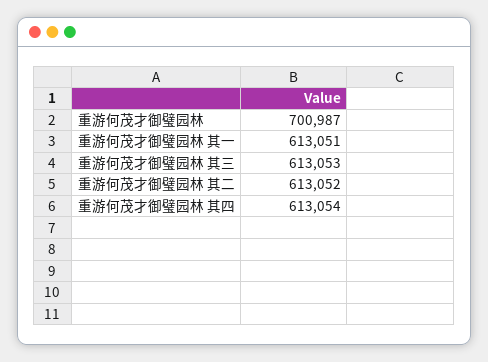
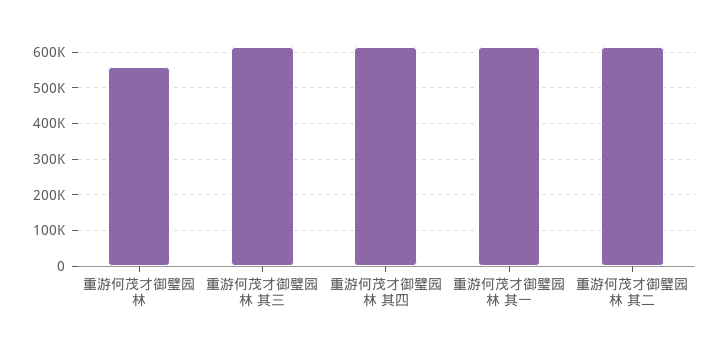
重游何茂才御璧园林: 700987 -> 560000

